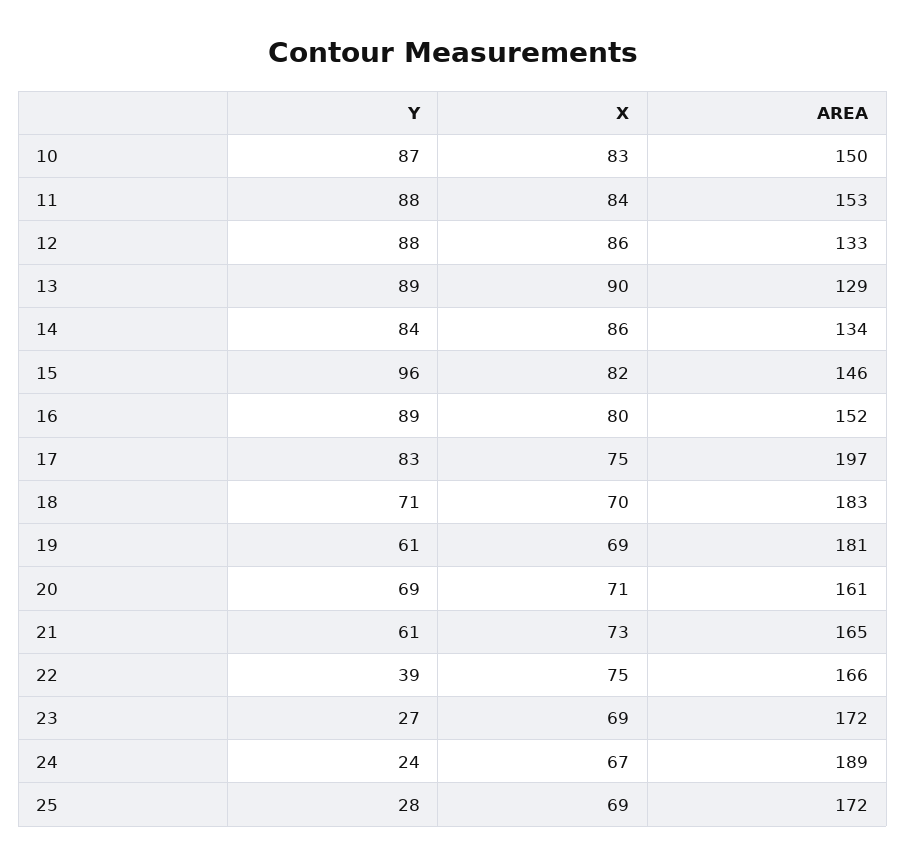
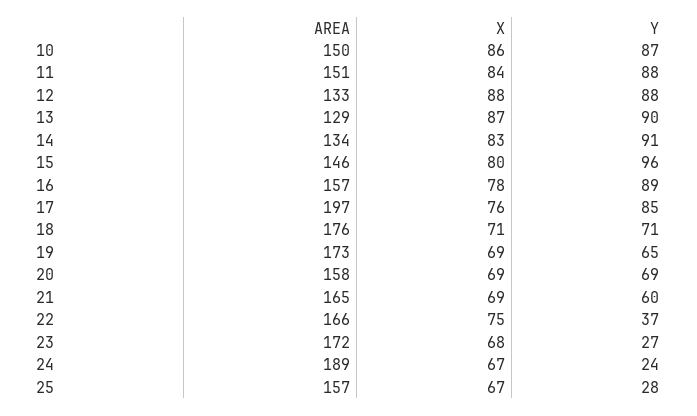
X, 10: 83 -> 86
AREA, 11: 153 -> 151
X, 12: 86 -> 88
Y, 13: 89 -> 90
X, 13: 90 -> 87
Y, 14: 84 -> 91
X, 14: 86 -> 83
X, 15: 82 -> 80
X, 16: 80 -> 78
AREA, 16: 152 -> 157
Y, 17: 83 -> 85
X, 17: 75 -> 76
X, 18: 70 -> 71
AREA, 18: 183 -> 176
Y, 19: 61 -> 65
AREA, 19: 181 -> 173
X, 20: 71 -> 69
AREA, 20: 161 -> 158
Y, 21: 61 -> 60
X, 21: 73 -> 69
Y, 22: 39 -> 37
X, 23: 69 -> 68
X, 25: 69 -> 67
AREA, 25: 172 -> 157

